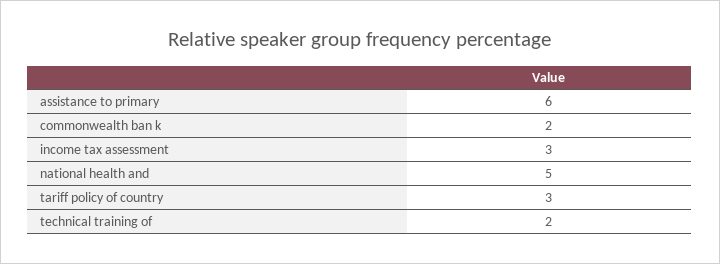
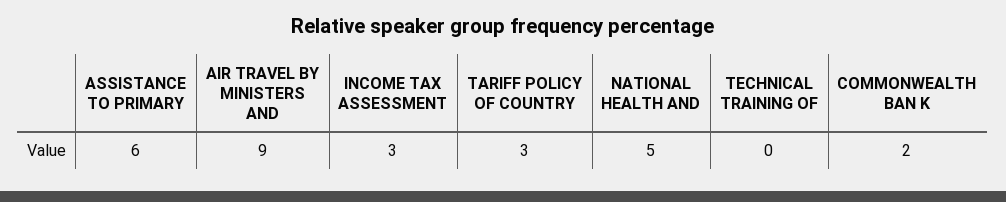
technical training of: 2 -> 0
AIR TRAVEL BY MINISTERS AND: none -> 9

